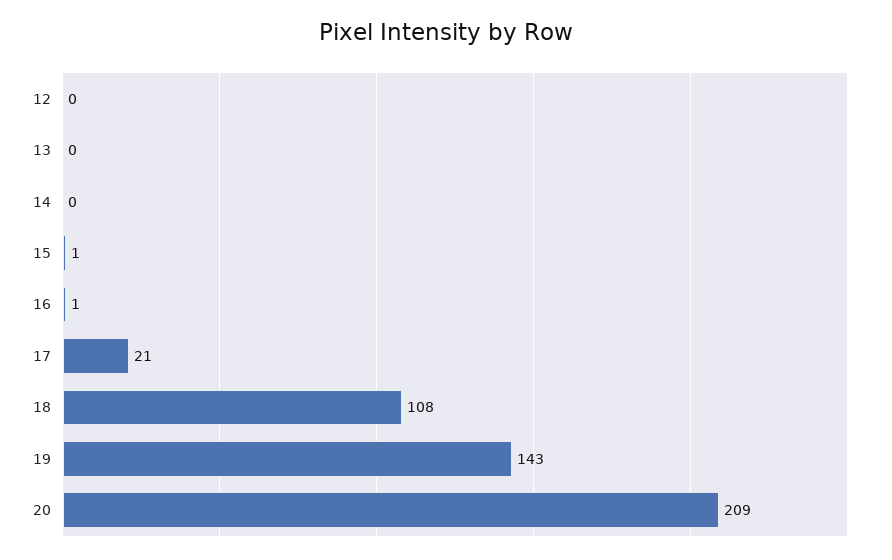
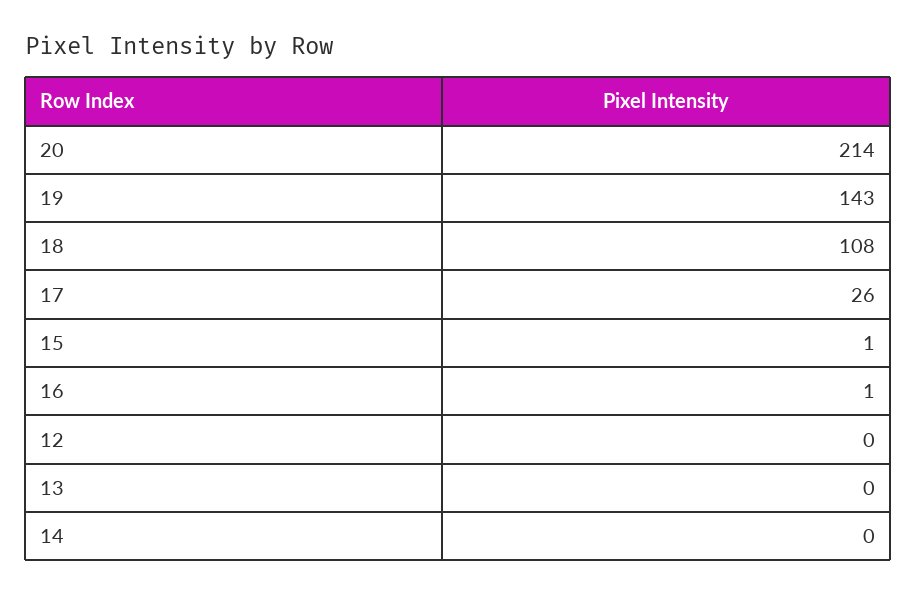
17: 21 -> 26
20: 209 -> 214

